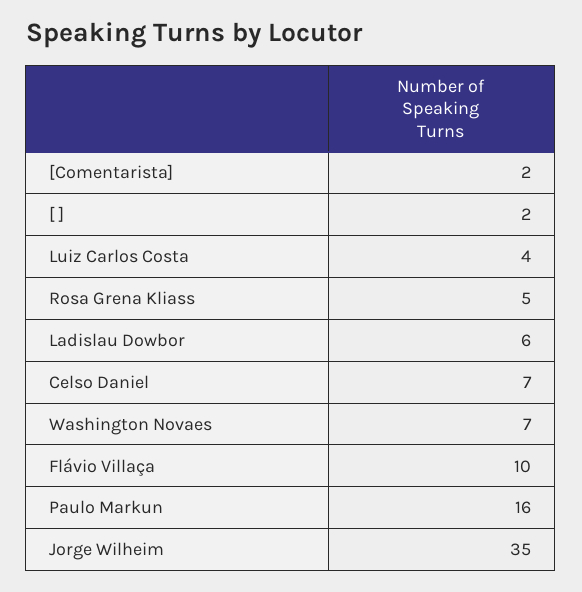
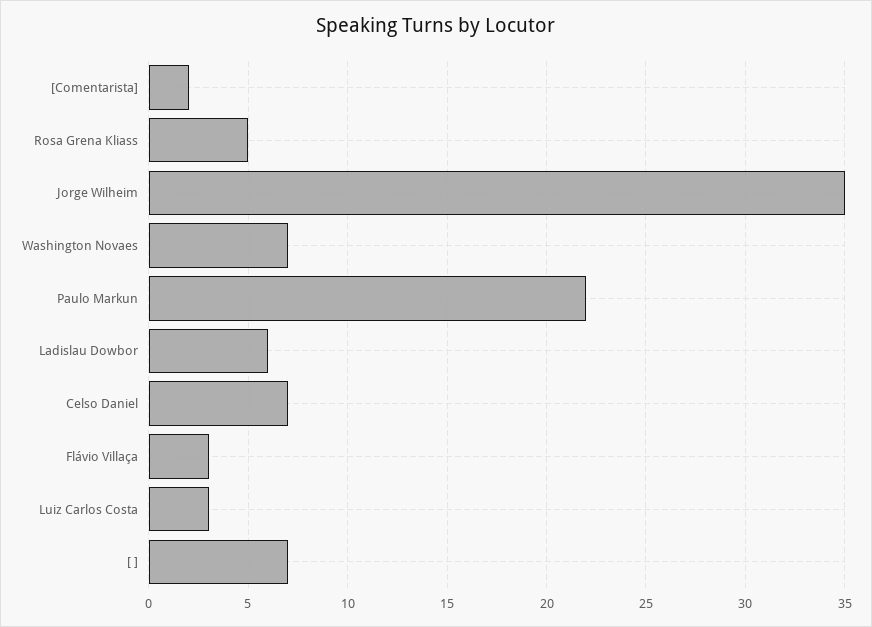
[ ]: 2 -> 7
Luiz Carlos Costa: 4 -> 3
Flávio Villaça: 10 -> 3
Paulo Markun: 16 -> 22

